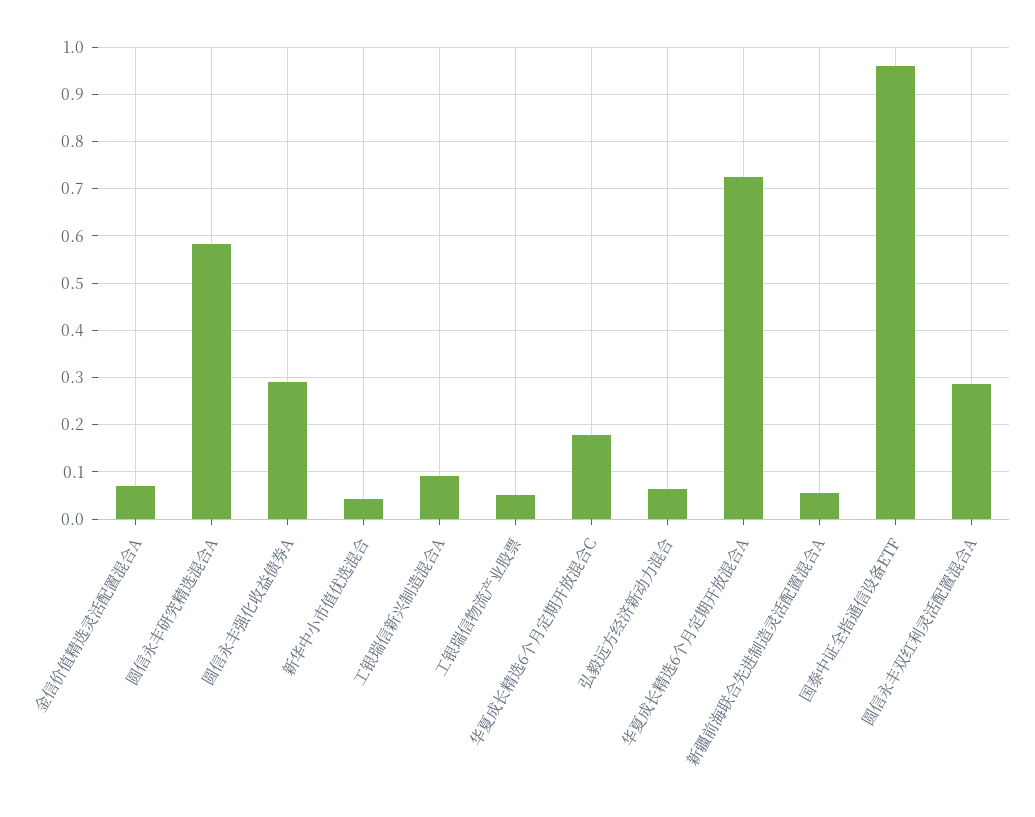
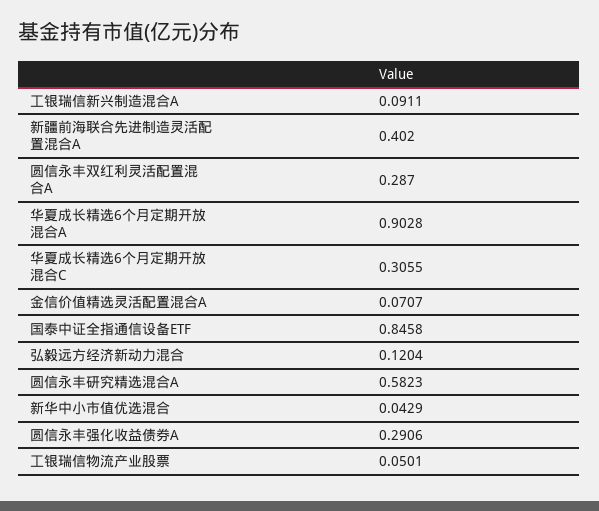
华夏成长精选6个月定期开放混合C: 0.18 -> 0.3055
弘毅远方经济新动力混合: 0.06 -> 0.1204
华夏成长精选6个月定期开放混合A: 0.72 -> 0.9028
新疆前海联合先进制造灵活配置混合A: 0.06 -> 0.402
国泰中证全指通信设备ETF: 0.96 -> 0.8458

